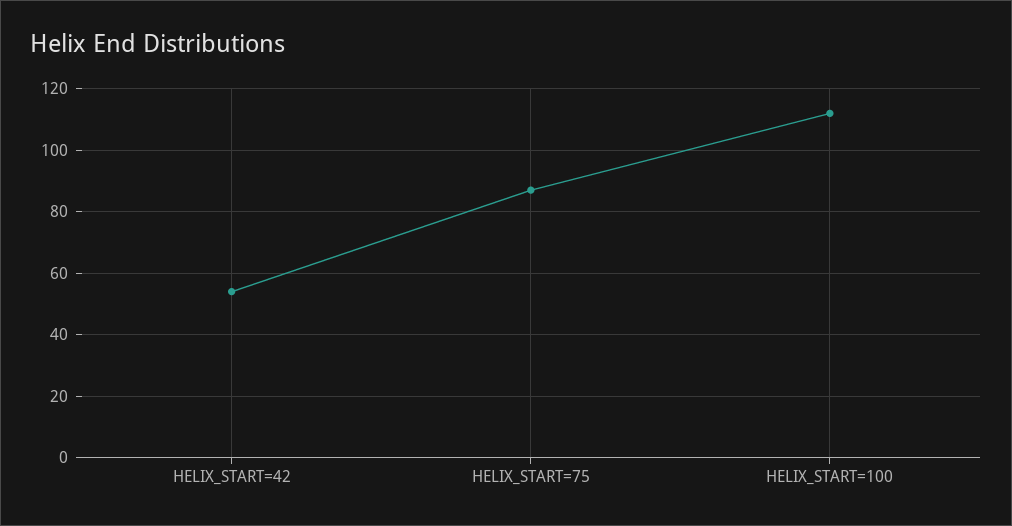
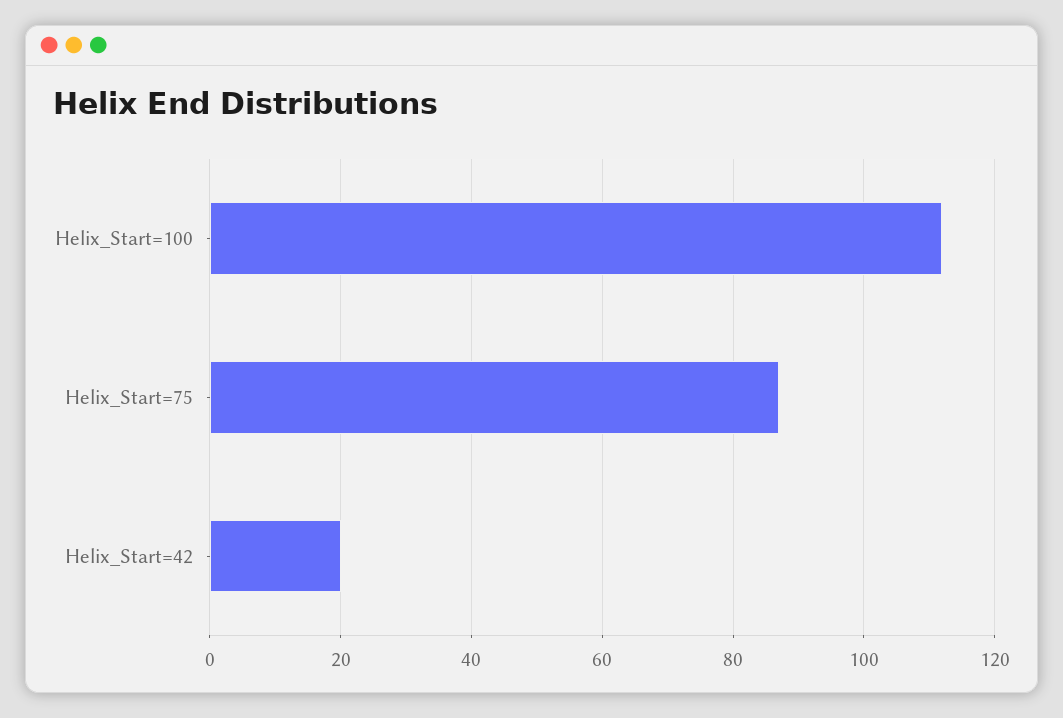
HELIX_START=42: 55 -> 20

